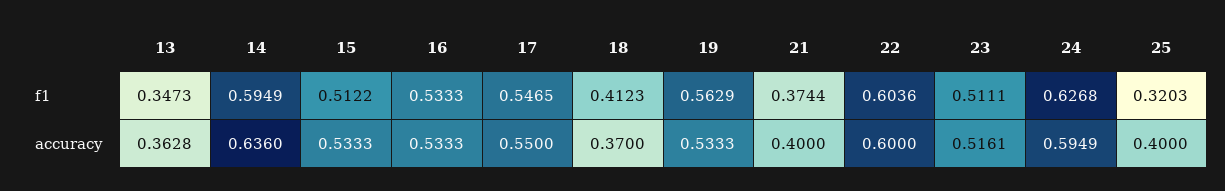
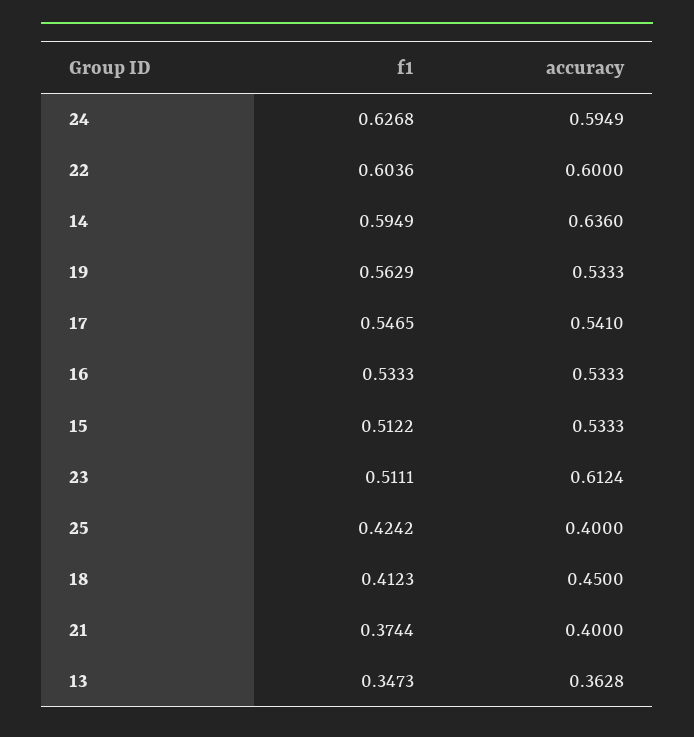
25, f1: 0.3203 -> 0.4242
17, accuracy: 0.55 -> 0.541
18, accuracy: 0.37 -> 0.45
23, accuracy: 0.5161 -> 0.6124

